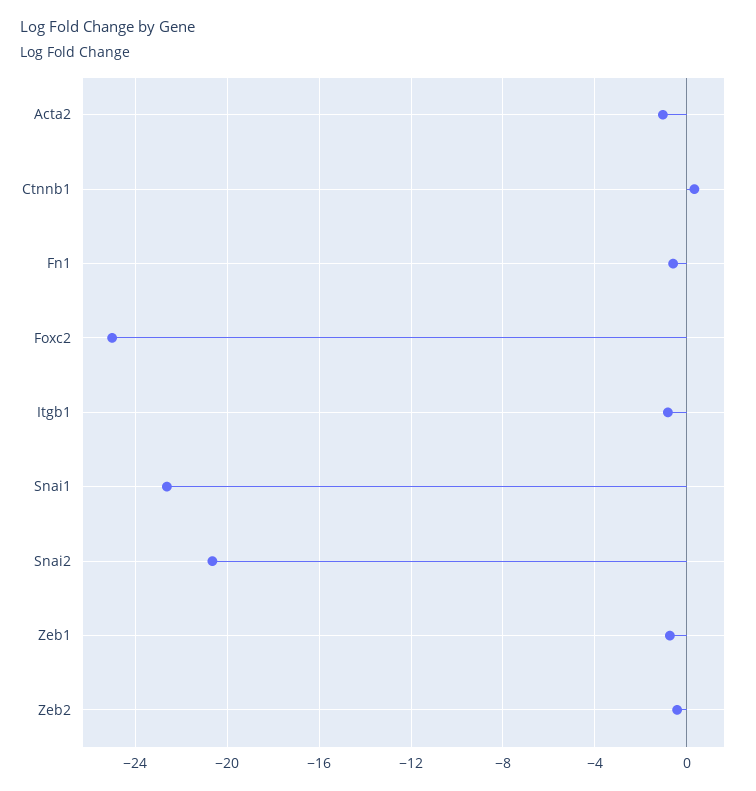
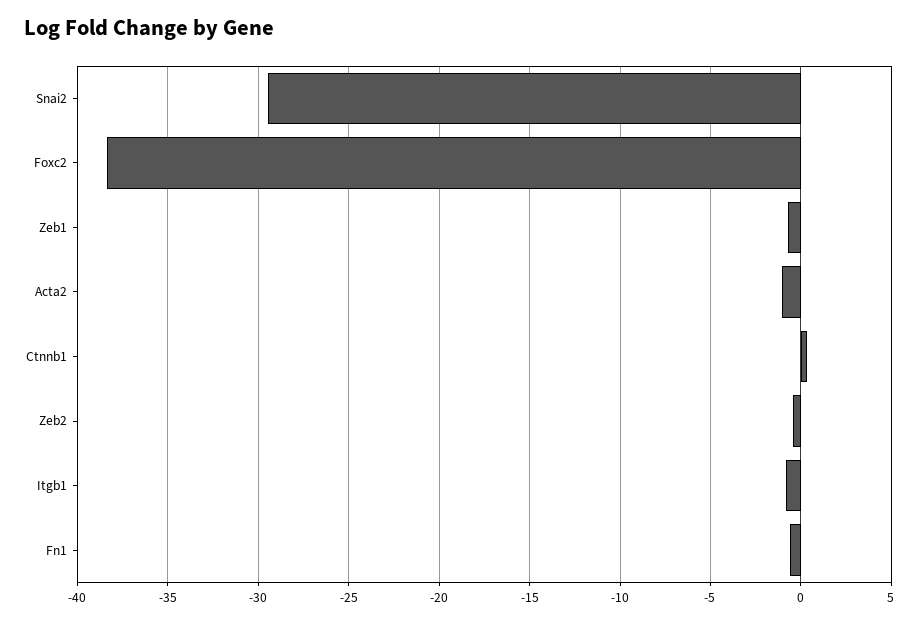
Foxc2: -25 -> -38.5
Snai1: -22.5 -> none
Snai2: -20.5 -> -29.5

